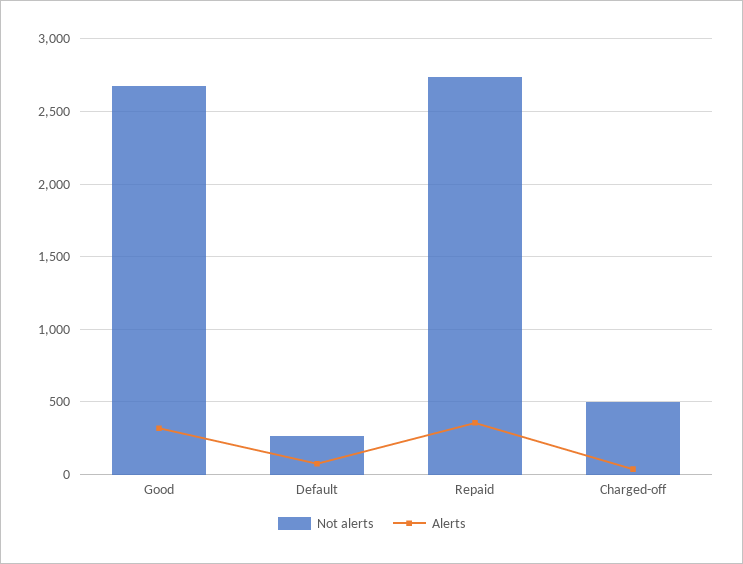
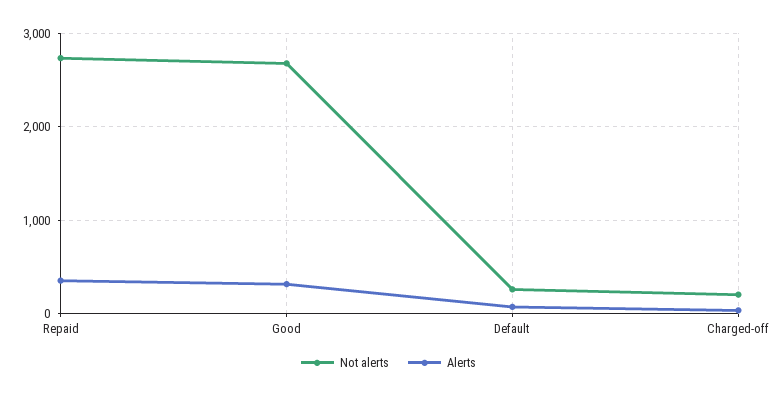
Not alerts, Charged-off: 500 -> 200

